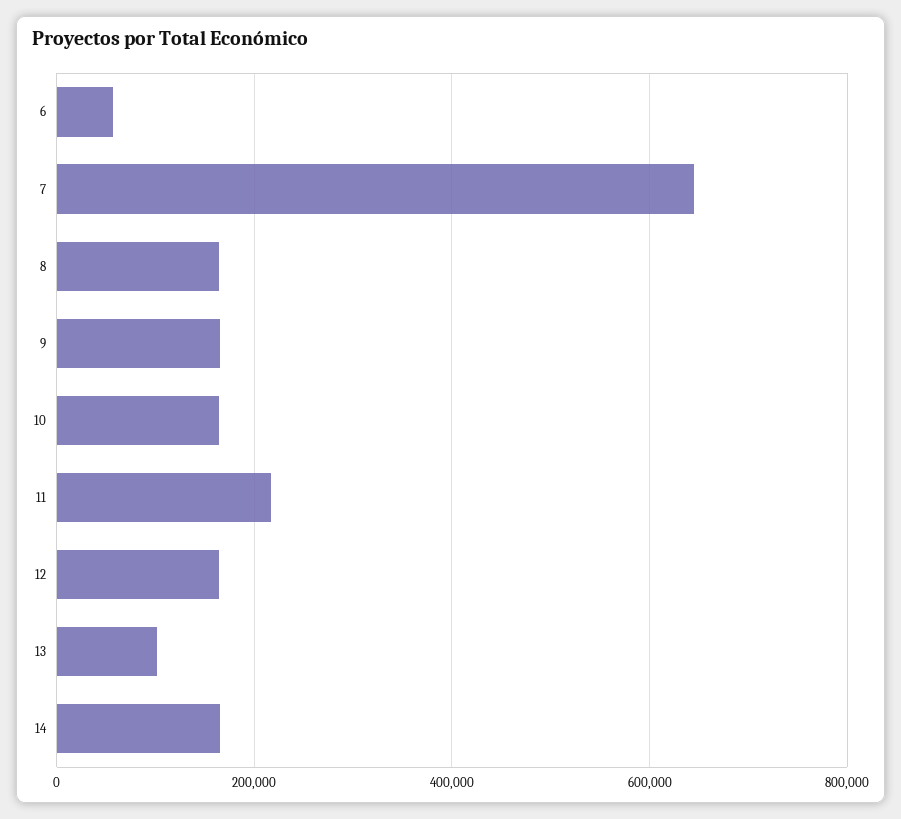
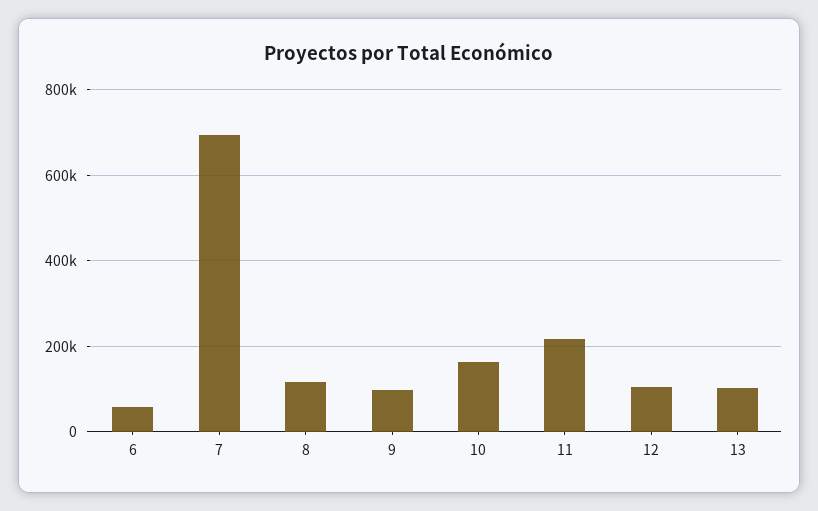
7: 640000 -> 700000
8: 160000 -> 120000
9: 160000 -> 100000
12: 160000 -> 100000
14: 160000 -> none

